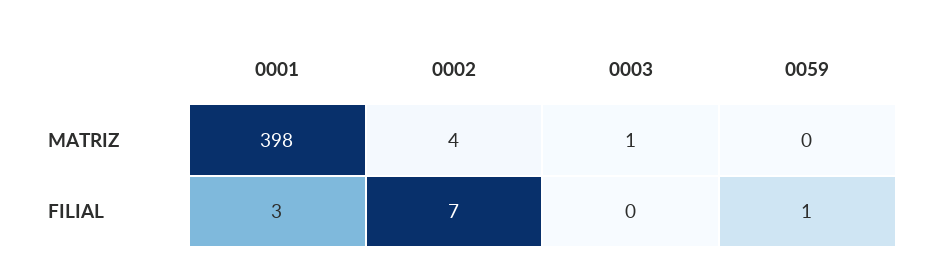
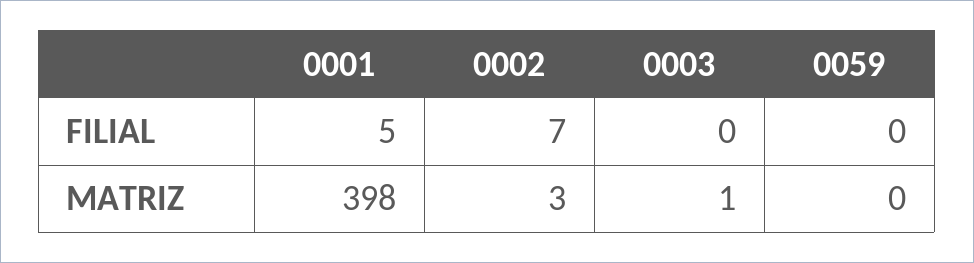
0002, MATRIZ: 4 -> 3
0001, FILIAL: 3 -> 5
0059, FILIAL: 1 -> 0

